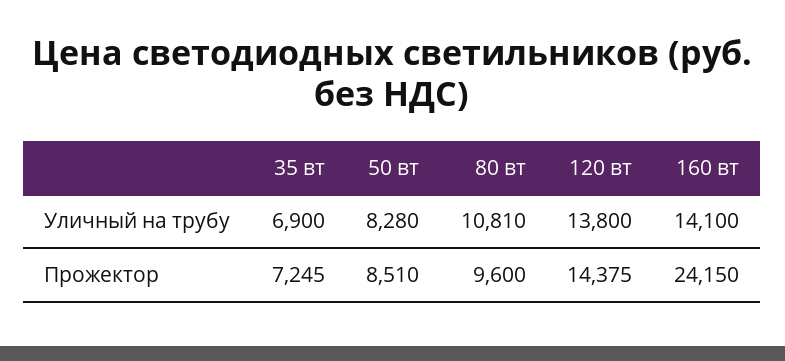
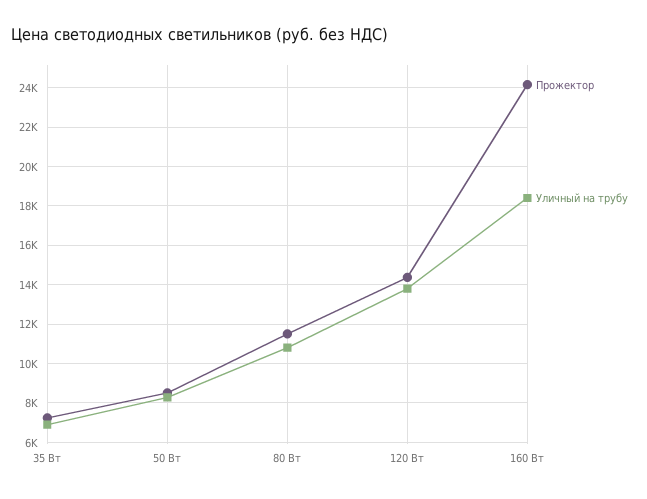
Уличный на трубу, 160 вт: 14100 -> 18500
Прожектор, 80 вт: 9600 -> 11500

